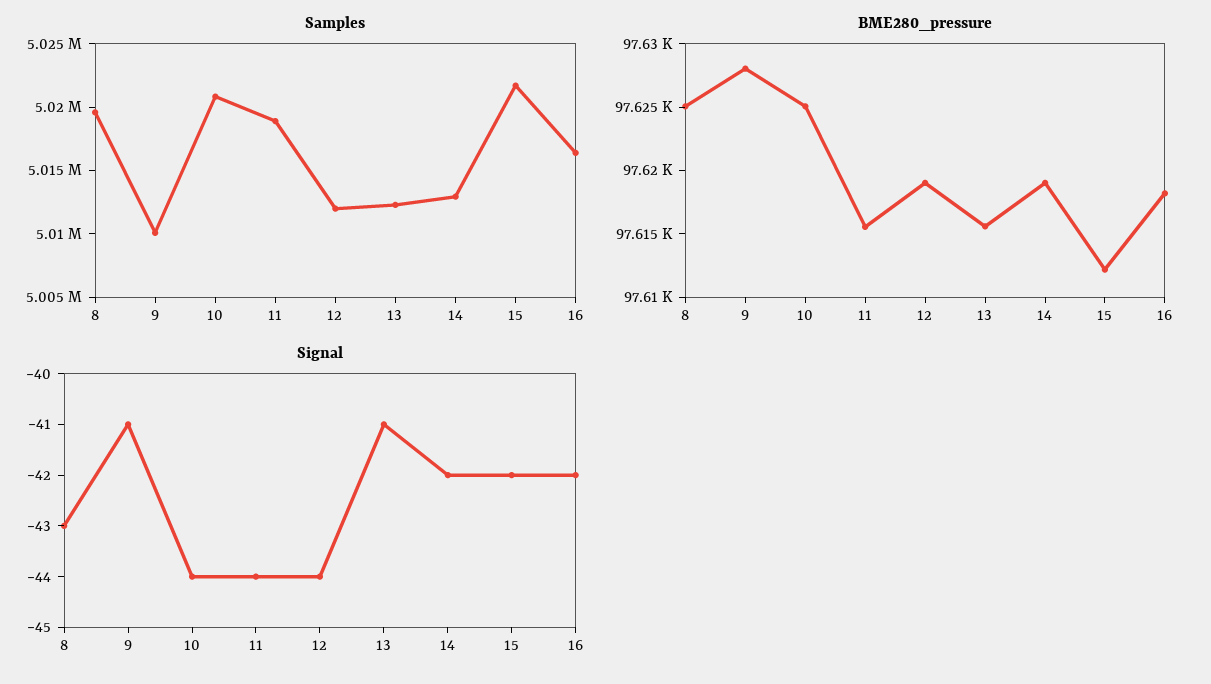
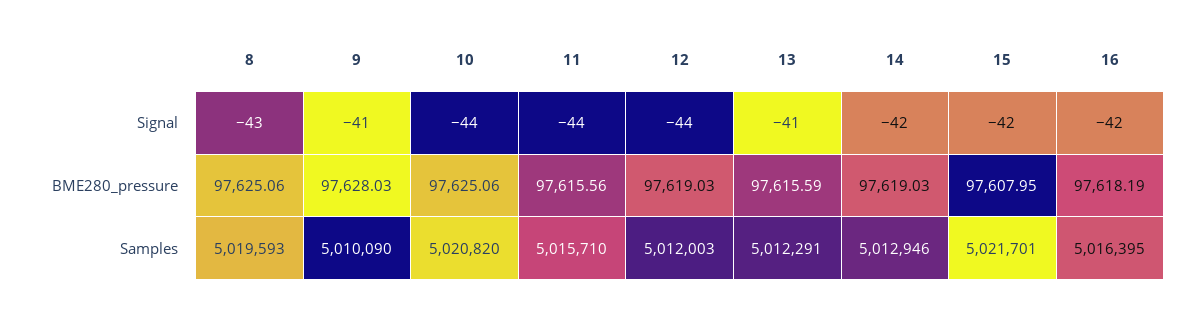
Samples, 11: 5019000 -> 5015710
BME280_pressure, 15: 97612 -> 97607.95

